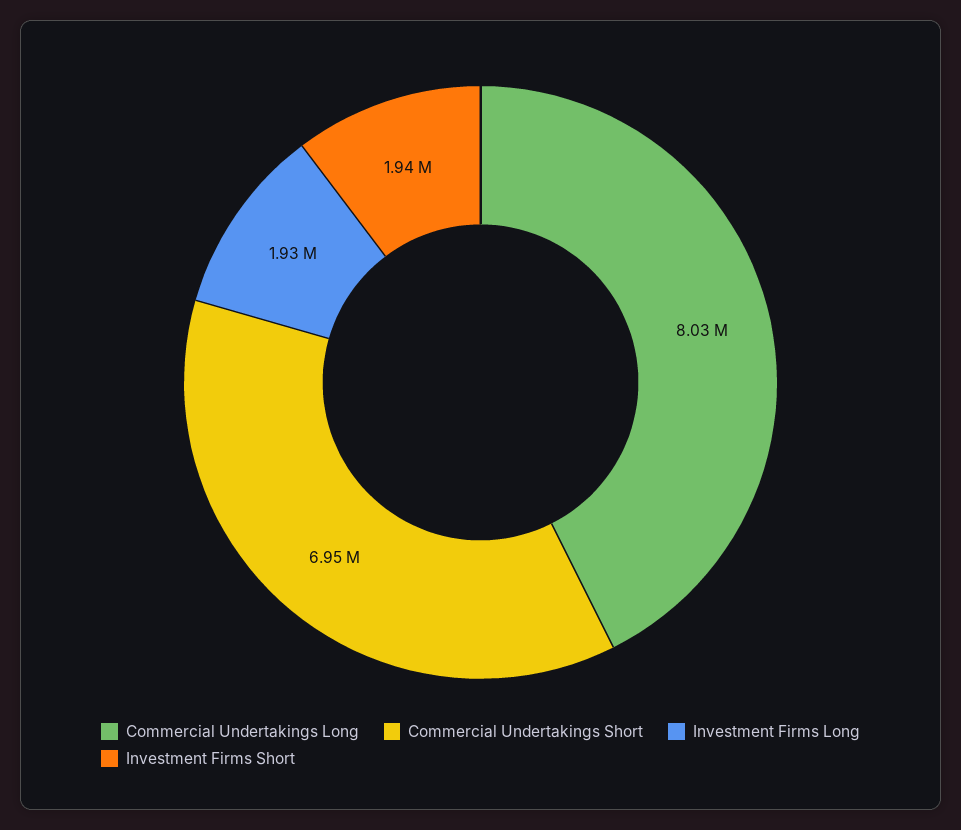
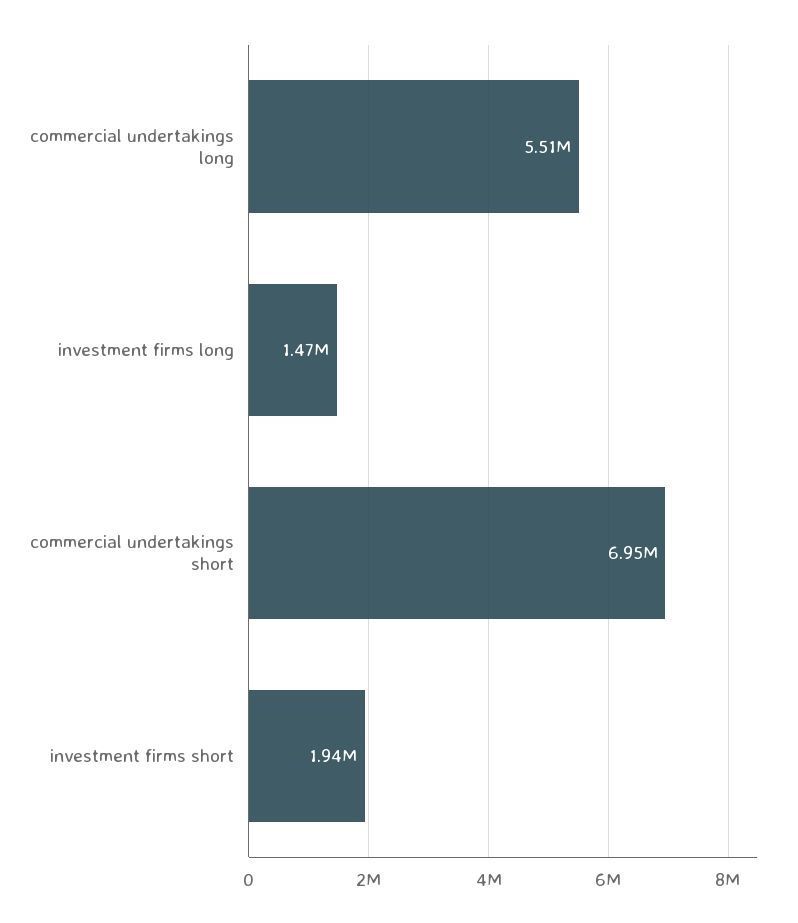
Commercial Undertakings Long: 8030000 -> 5510000
Investment Firms Long: 1930000 -> 1470000

